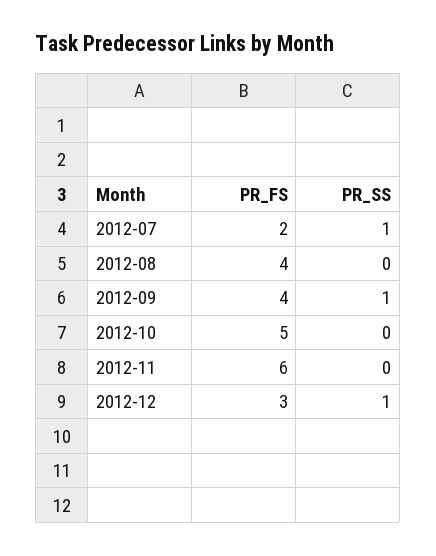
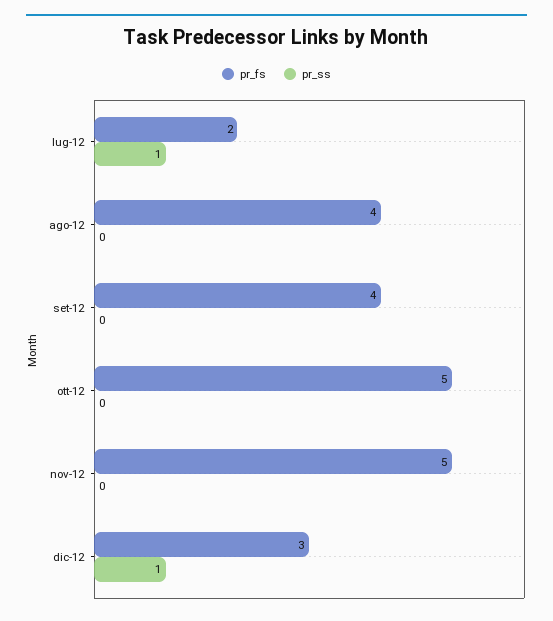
PR_SS, 2012-09: 1 -> 0
PR_FS, 2012-11: 6 -> 5

